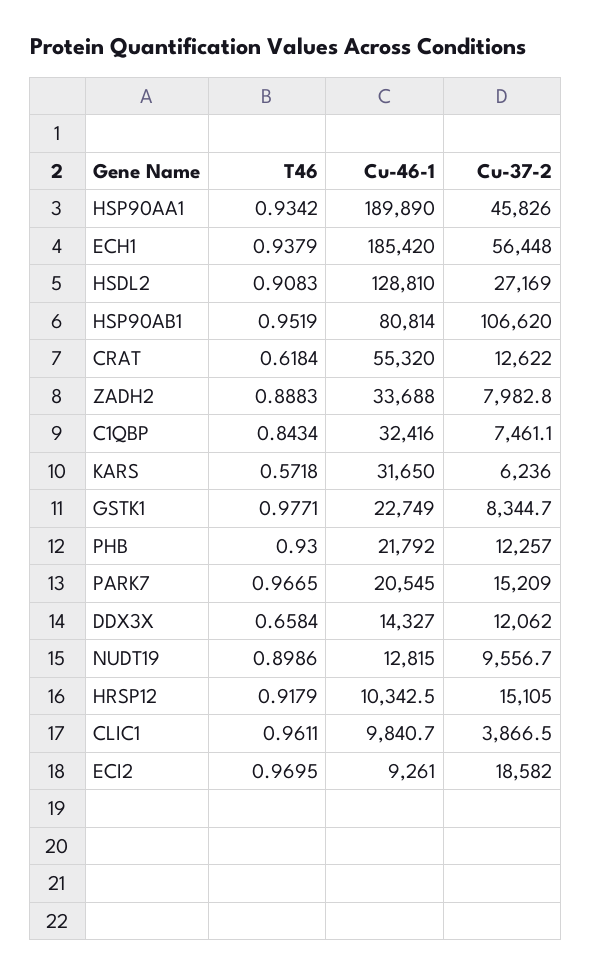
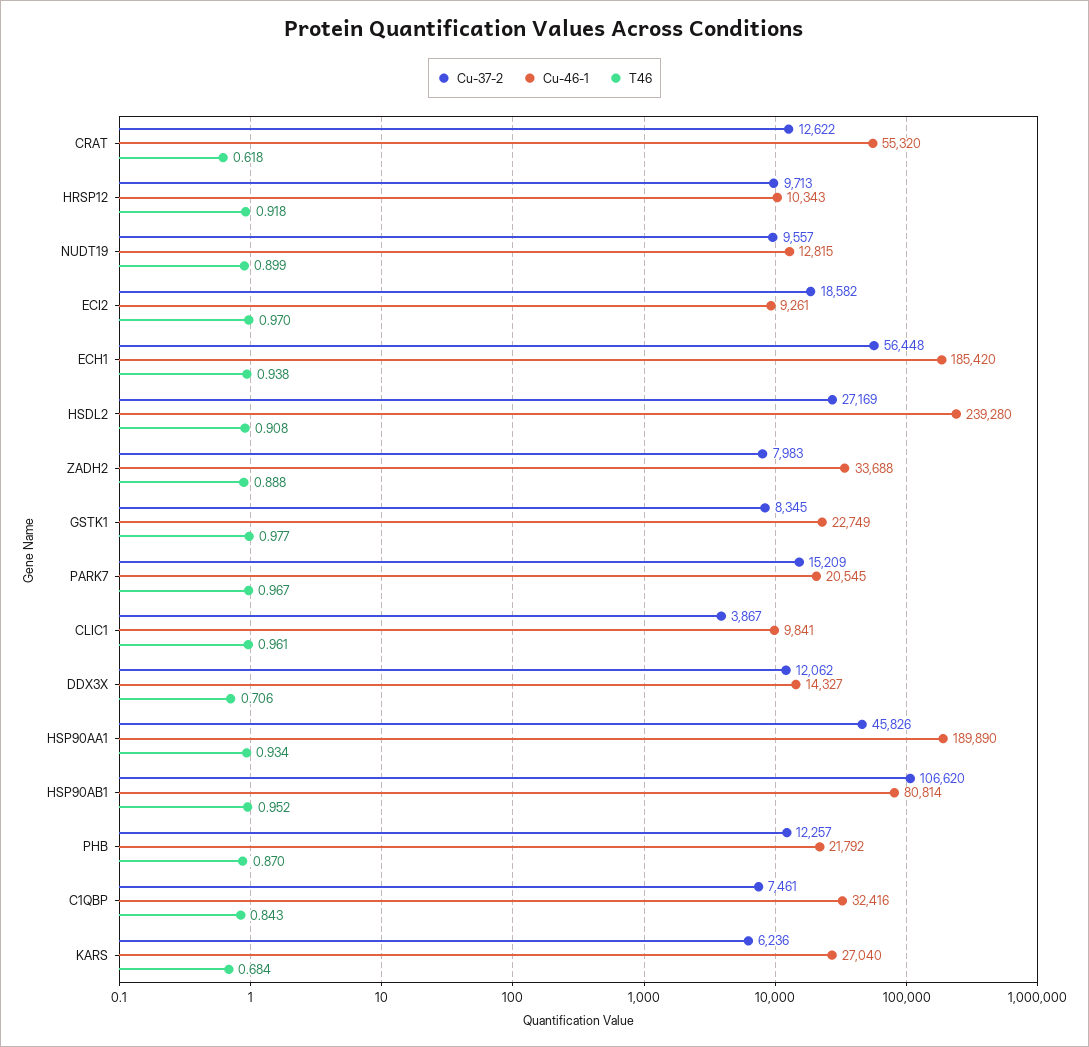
Cu-46-1, HSDL2: 128810 -> 239280
T46, KARS: 0.5718 -> 0.684
Cu-46-1, KARS: 31650 -> 27040
T46, PHB: 0.93 -> 0.87
T46, DDX3X: 0.6584 -> 0.706
Cu-37-2, HRSP12: 15105 -> 9713

